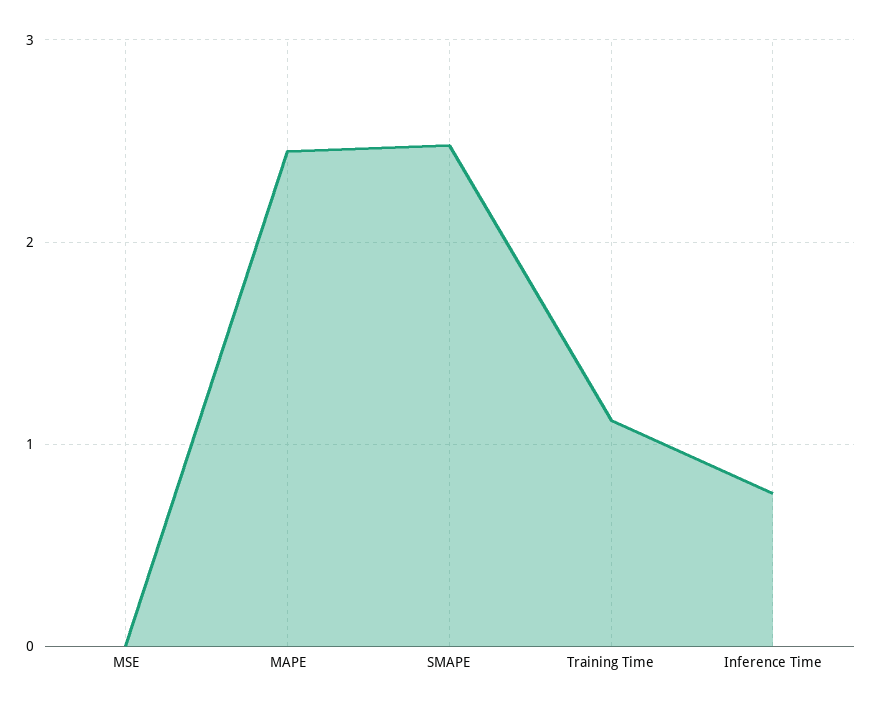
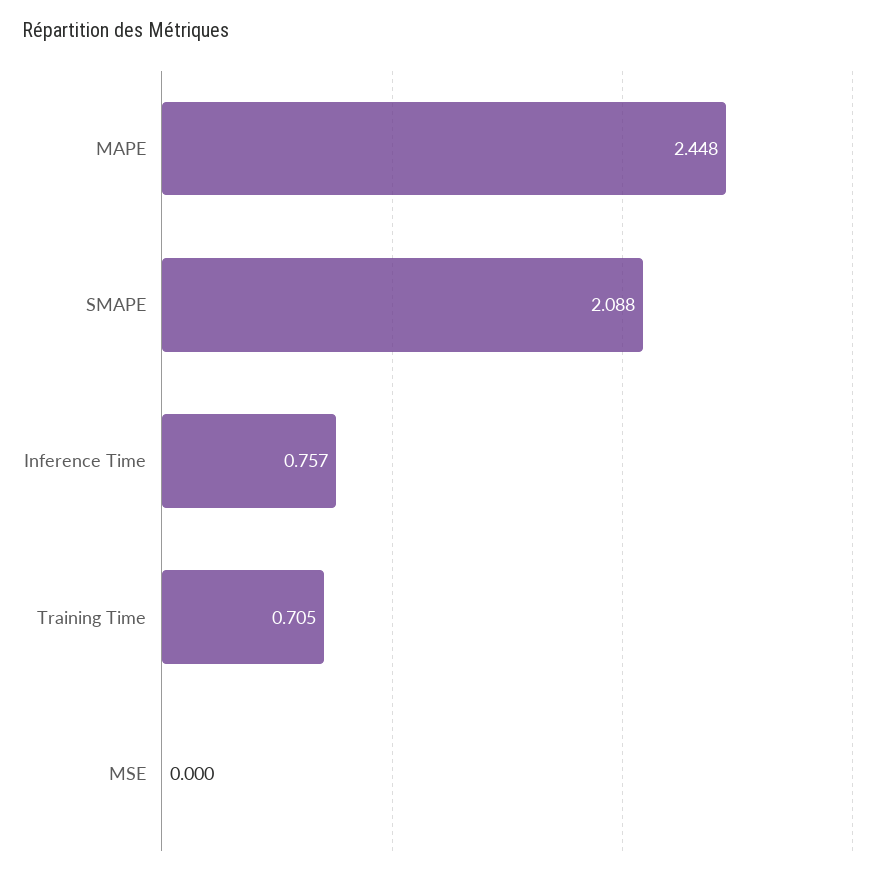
SMAPE: 2.5 -> 2.088
Training Time: 1.1 -> 0.705

